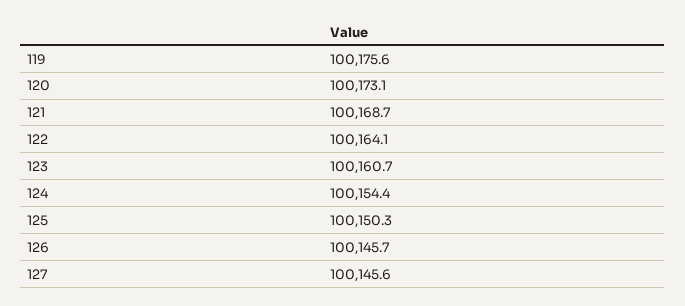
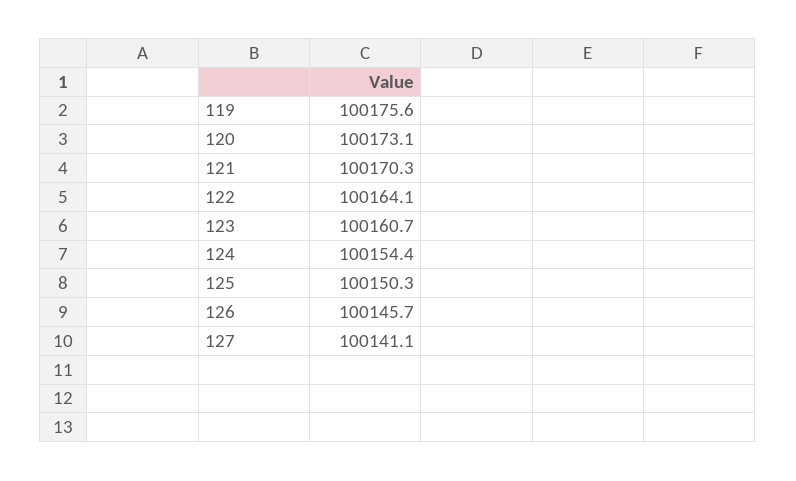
121: 100168.7 -> 100170.3
127: 100145.6 -> 100141.1

